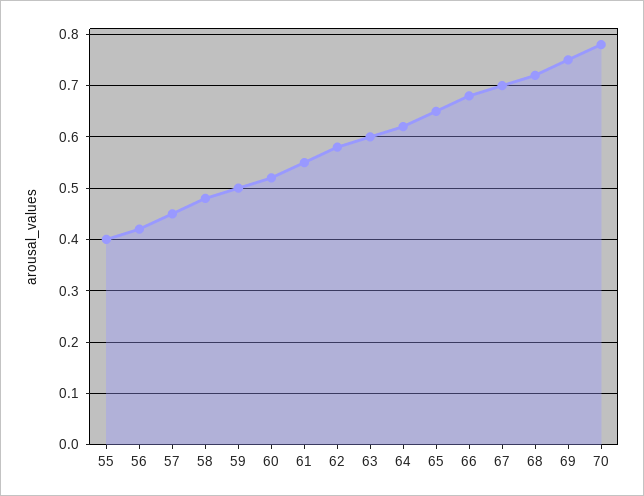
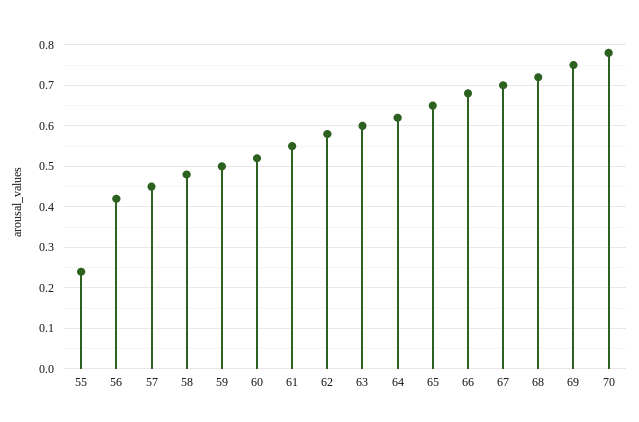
55: 0.4 -> 0.25

